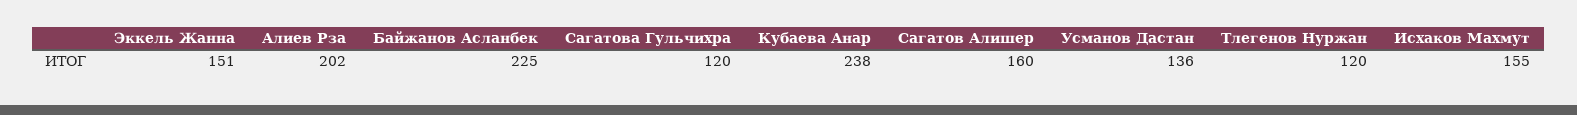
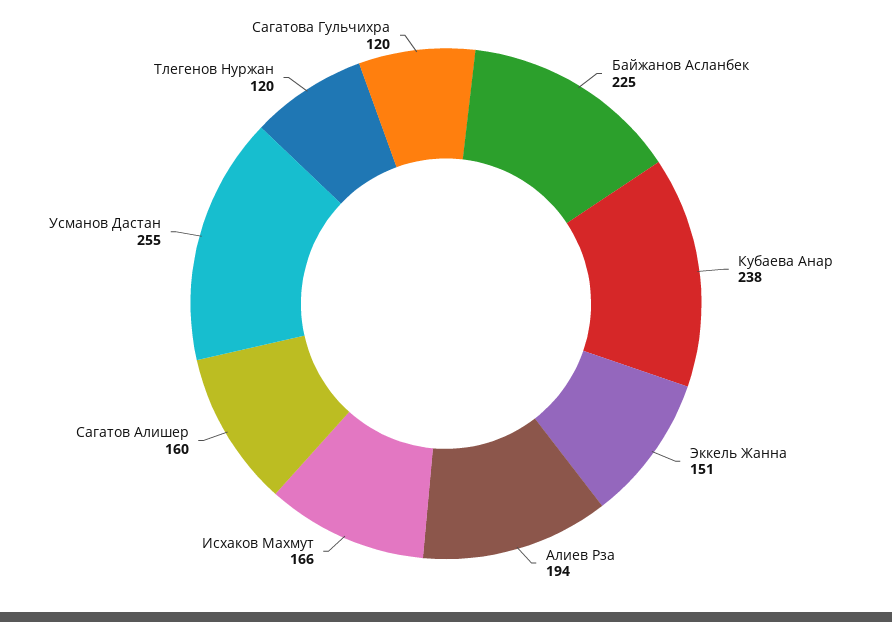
Алиев Рза: 202 -> 194
Усманов Дастан: 136 -> 255
Исхаков Махмут: 155 -> 166

